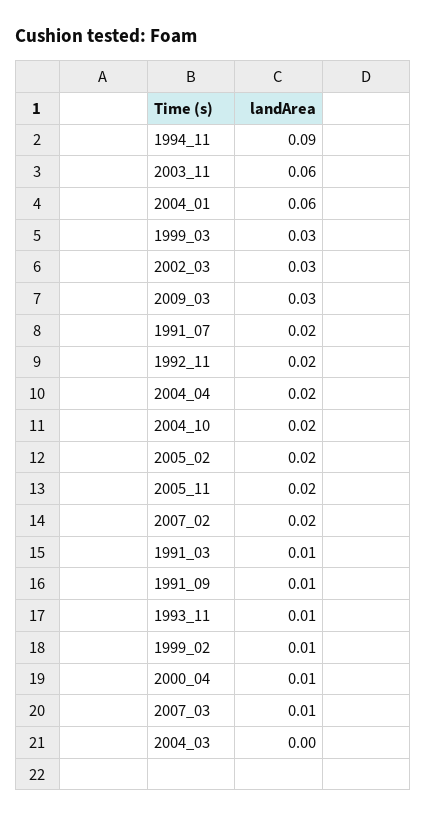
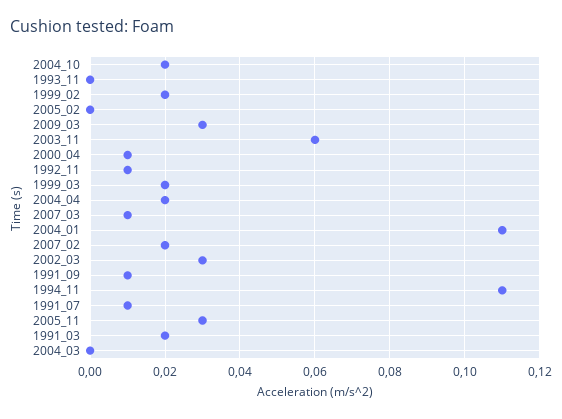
1994_11: 0.09 -> 0.11
2004_01: 0.06 -> 0.11
1999_03: 0.03 -> 0.02
1991_07: 0.02 -> 0.01
1992_11: 0.02 -> 0.01
2005_02: 0.02 -> 0
2005_11: 0.02 -> 0.03
1991_03: 0.01 -> 0.02
1993_11: 0.01 -> 0
1999_02: 0.01 -> 0.02

